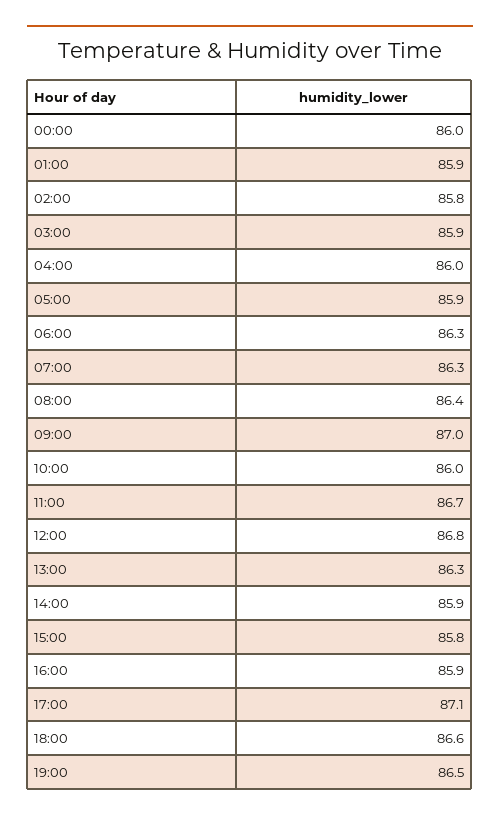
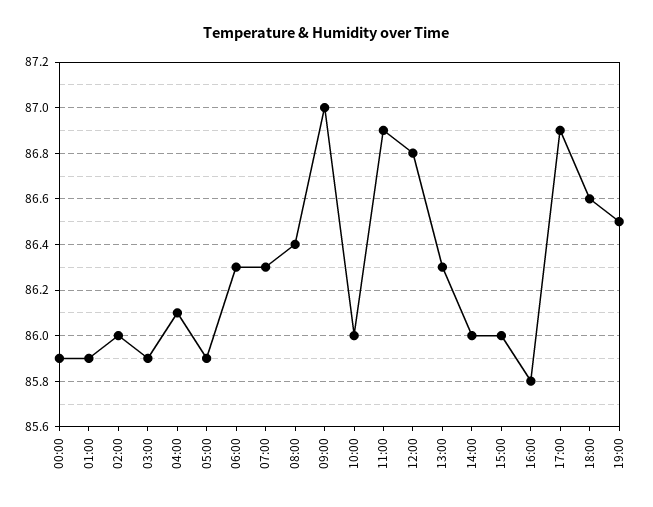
00:00: 86 -> 85.9
02:00: 85.8 -> 86
04:00: 86 -> 86.1
11:00: 86.7 -> 86.9
14:00: 85.9 -> 86
15:00: 85.8 -> 86
16:00: 85.9 -> 85.8
17:00: 87.1 -> 86.9

